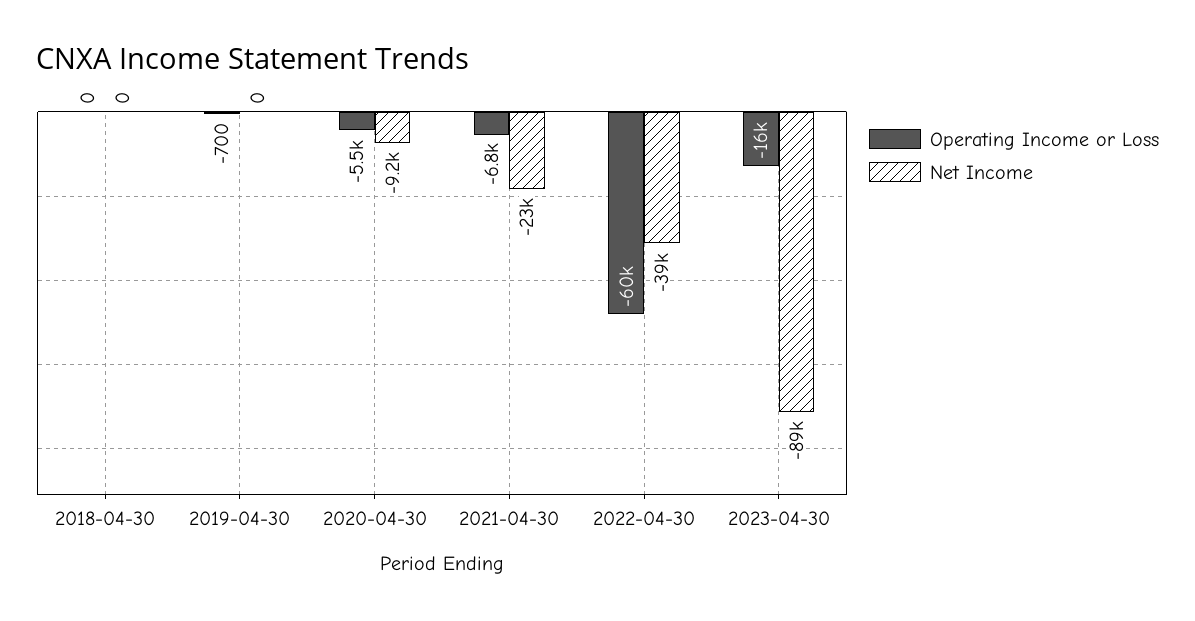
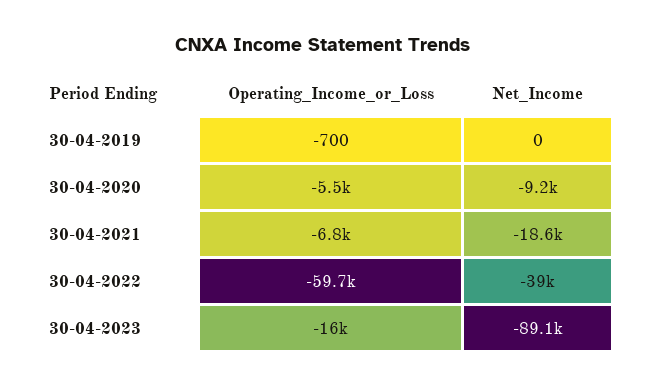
Operating Income or Loss, 2018-04-30: 0 -> none
Net Income, 2018-04-30: 0 -> none
Net Income, 2021-04-30: -23000 -> -18600

